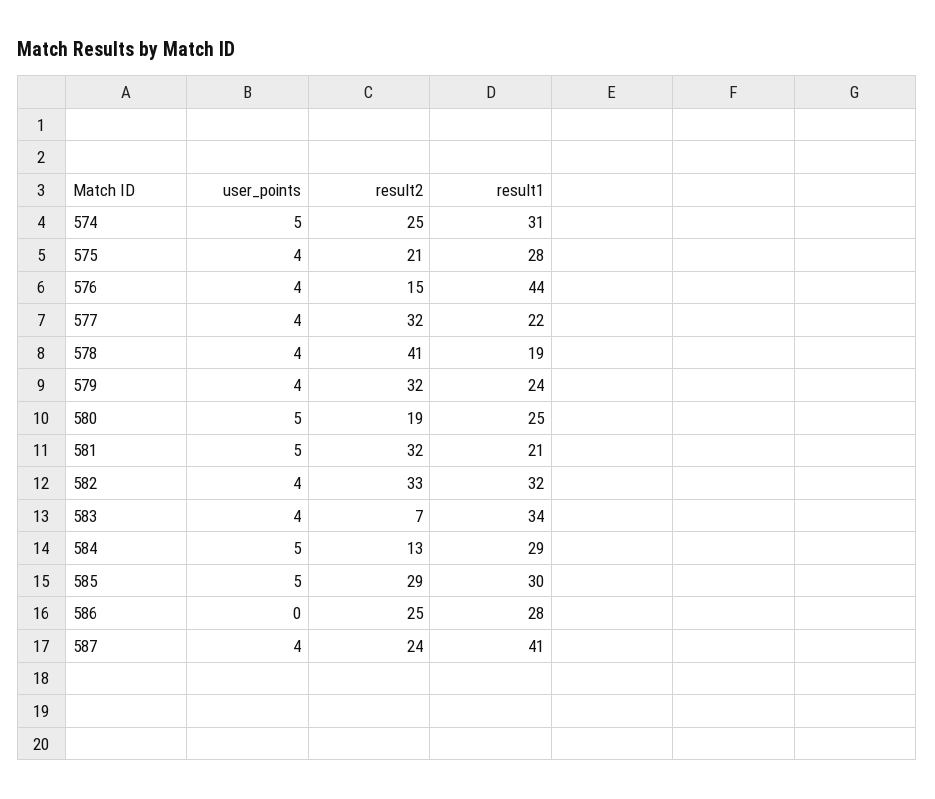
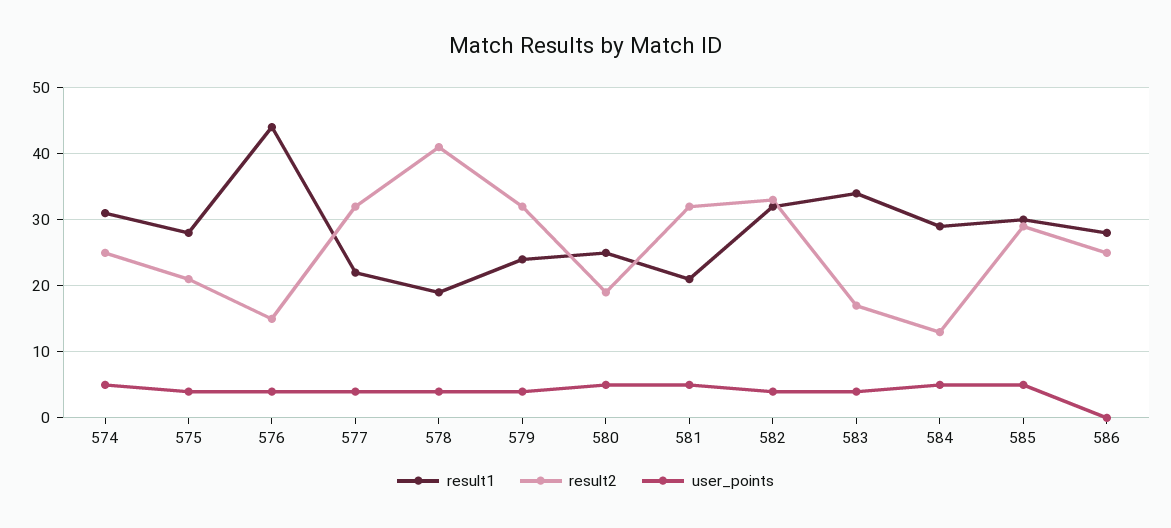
result2, 583: 7 -> 17
user_points, 587: 4 -> none
result2, 587: 24 -> none
result1, 587: 41 -> none

